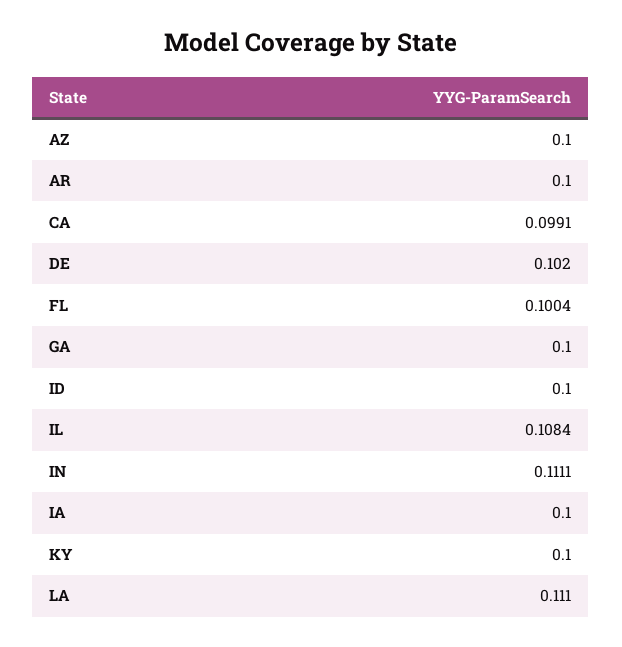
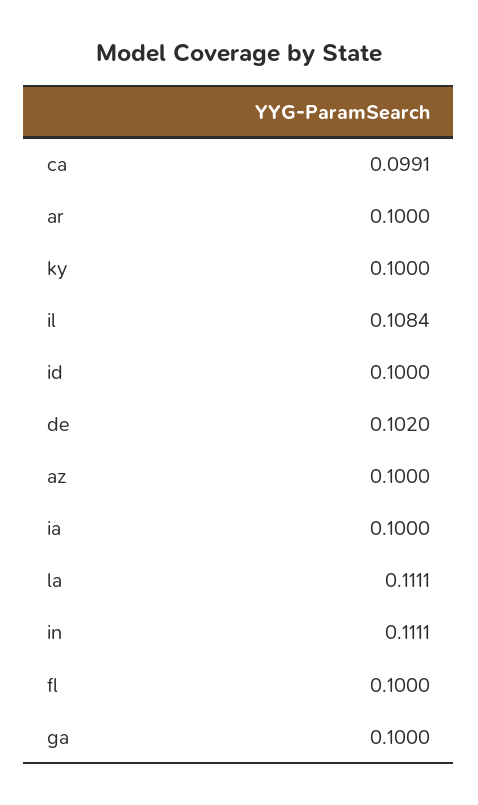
FL: 0.1004 -> 0.1
LA: 0.111 -> 0.1111

